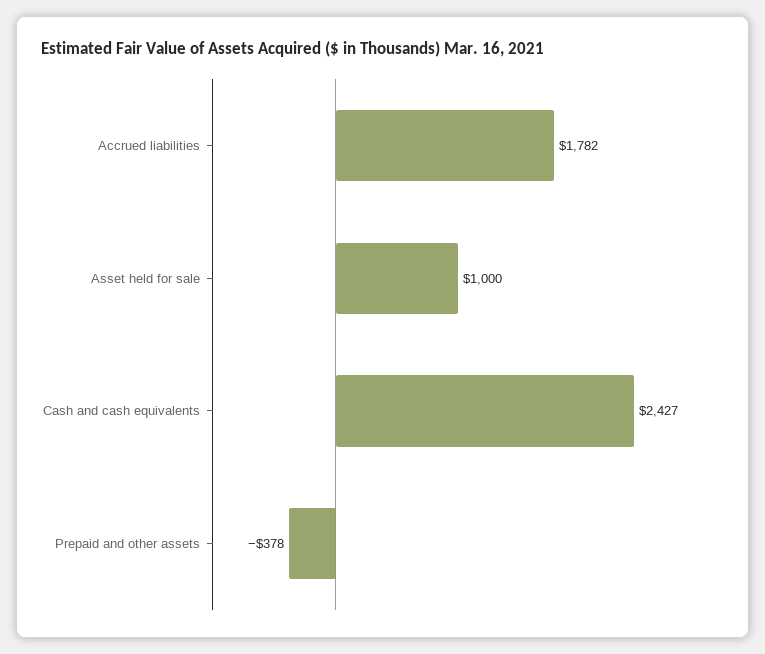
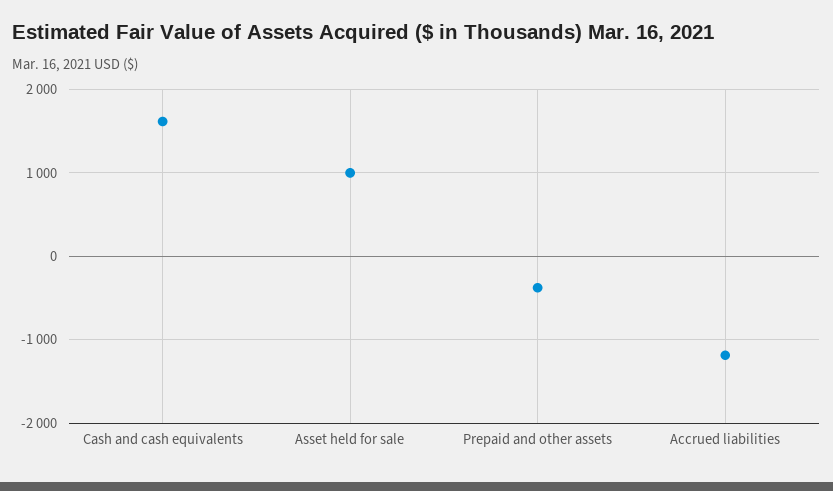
Accrued liabilities: 1782 -> -1200
Cash and cash equivalents: 2427 -> 1600

